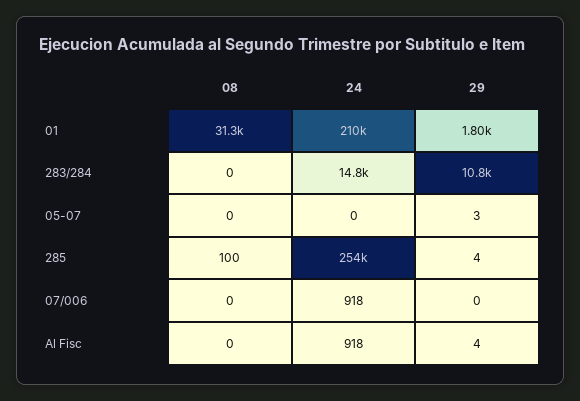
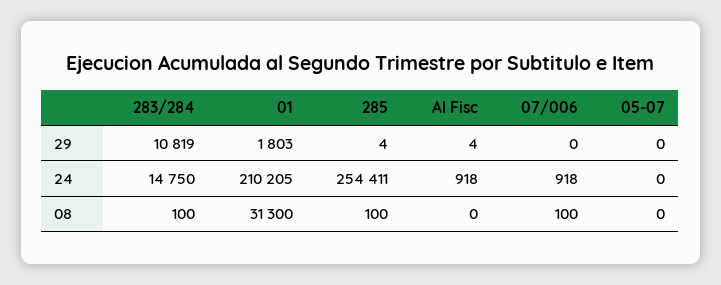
08, 283/284: 0 -> 100
29, 05-07: 3 -> 0
08, 07/006: 0 -> 100

